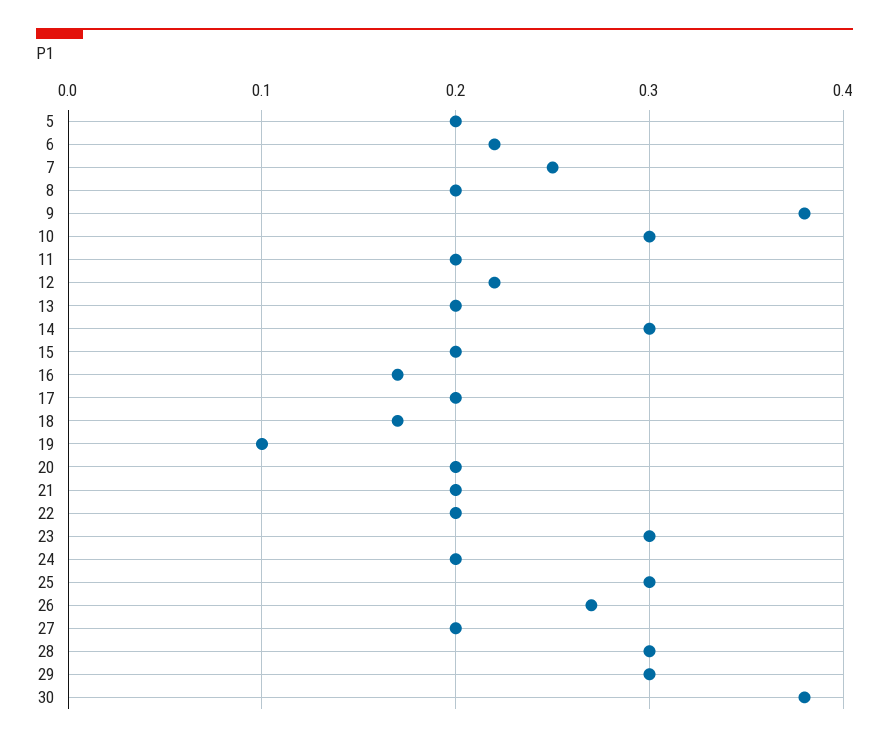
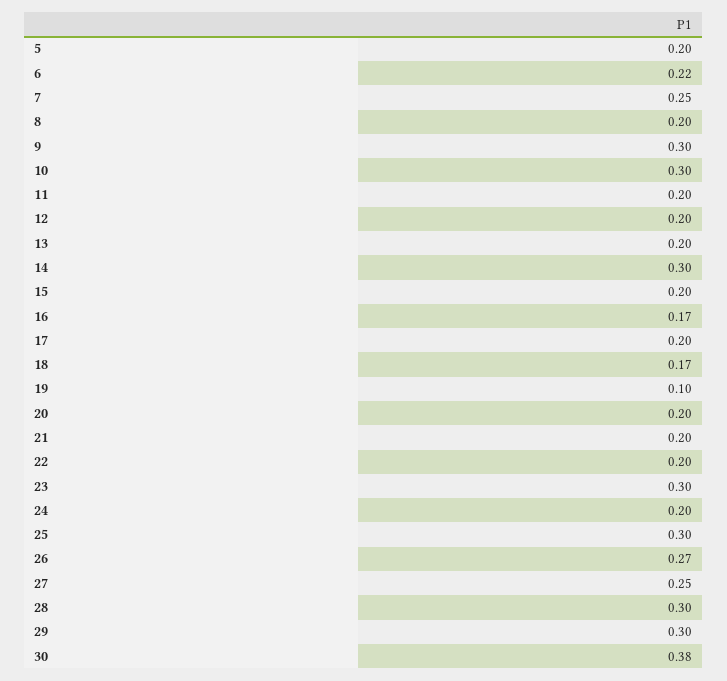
9: 0.38 -> 0.3
12: 0.22 -> 0.2
27: 0.2 -> 0.25

